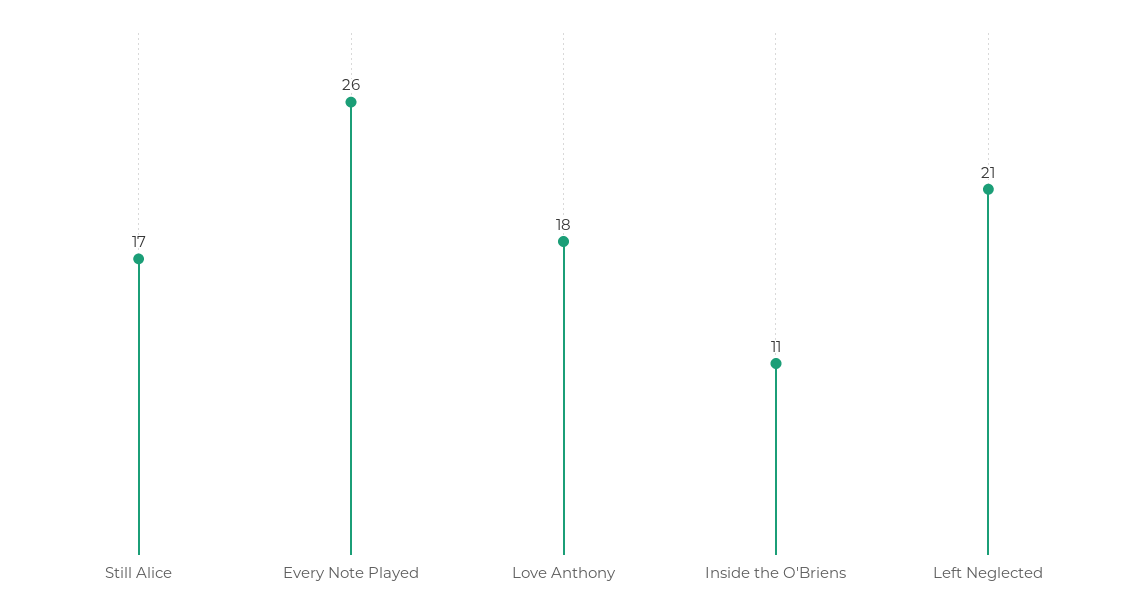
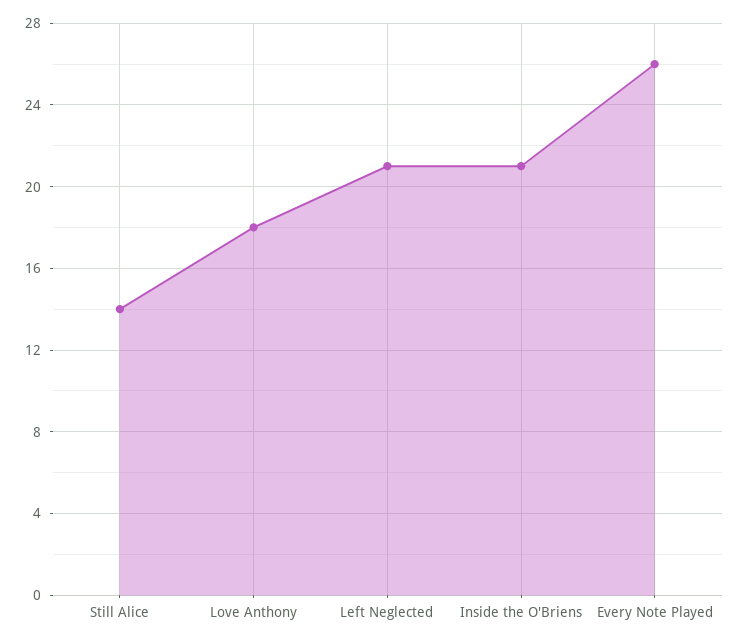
Still Alice: 17 -> 14
Inside the O'Briens: 11 -> 21

